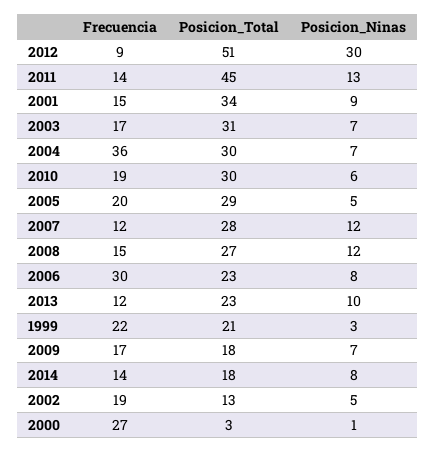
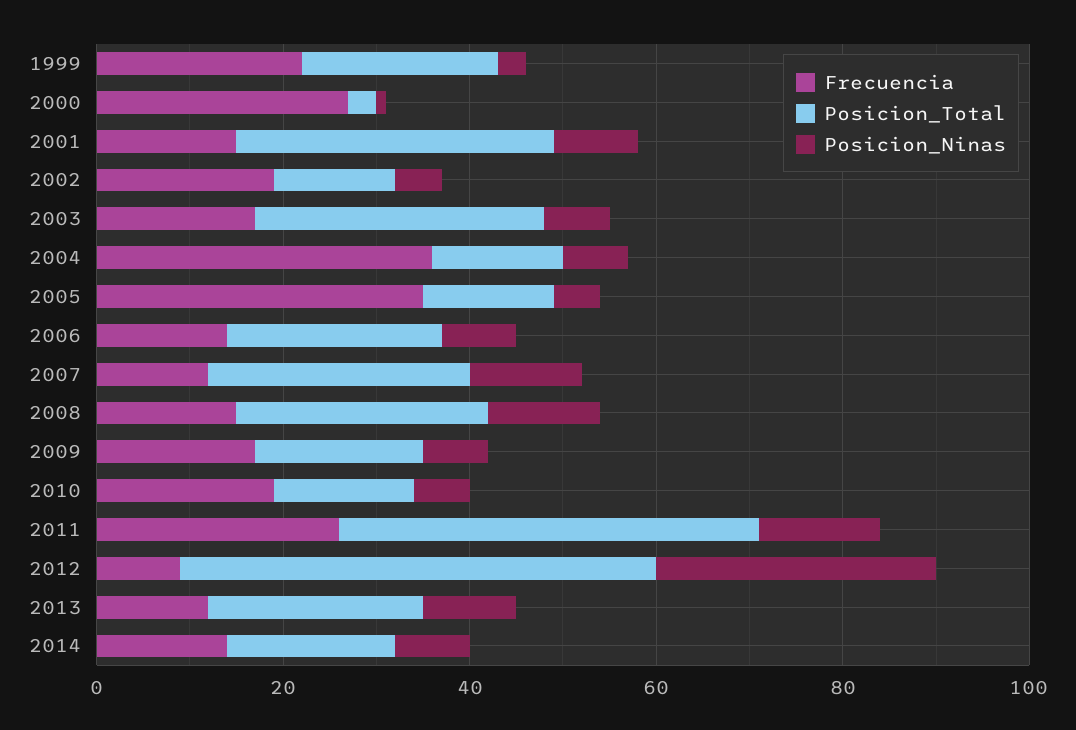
Frecuencia, 2011: 14 -> 25
Posicion_Total, 2004: 30 -> 15
Posicion_Total, 2010: 30 -> 15
Frecuencia, 2005: 20 -> 35
Posicion_Total, 2005: 29 -> 15
Frecuencia, 2006: 30 -> 15

